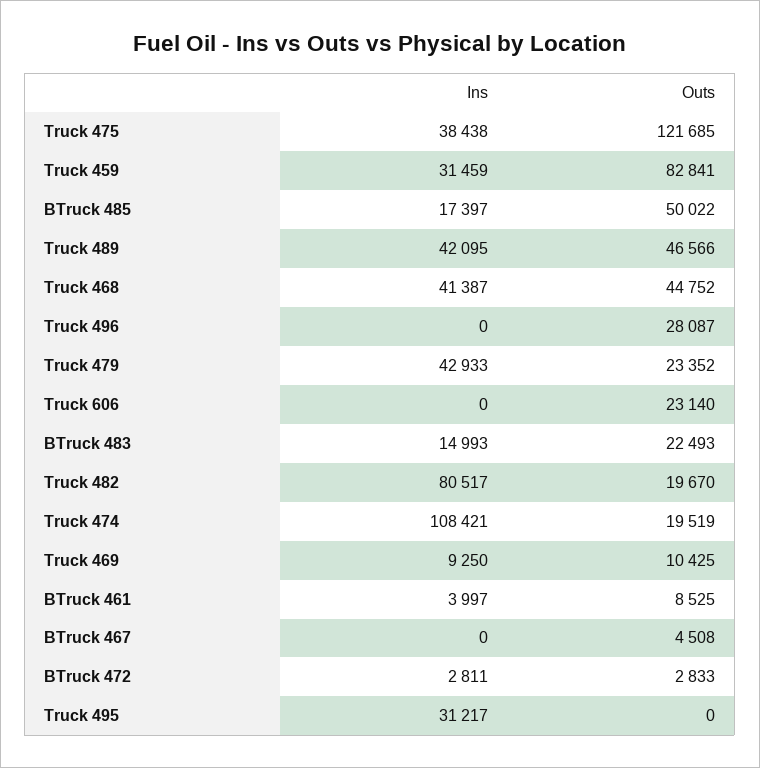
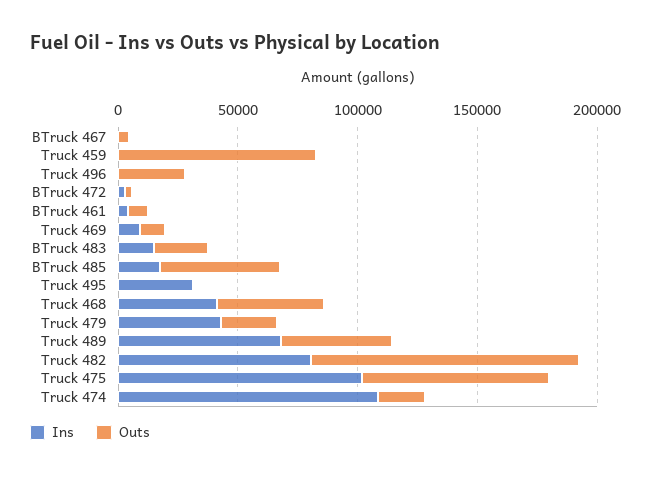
Ins, Truck 475: 38438 -> 100000
Outs, Truck 475: 121685 -> 80000
Ins, Truck 459: 31459 -> 0
Ins, Truck 489: 42095 -> 70000
Ins, Truck 606: 0 -> none
Outs, Truck 606: 23140 -> none
Outs, Truck 482: 19670 -> 110000

